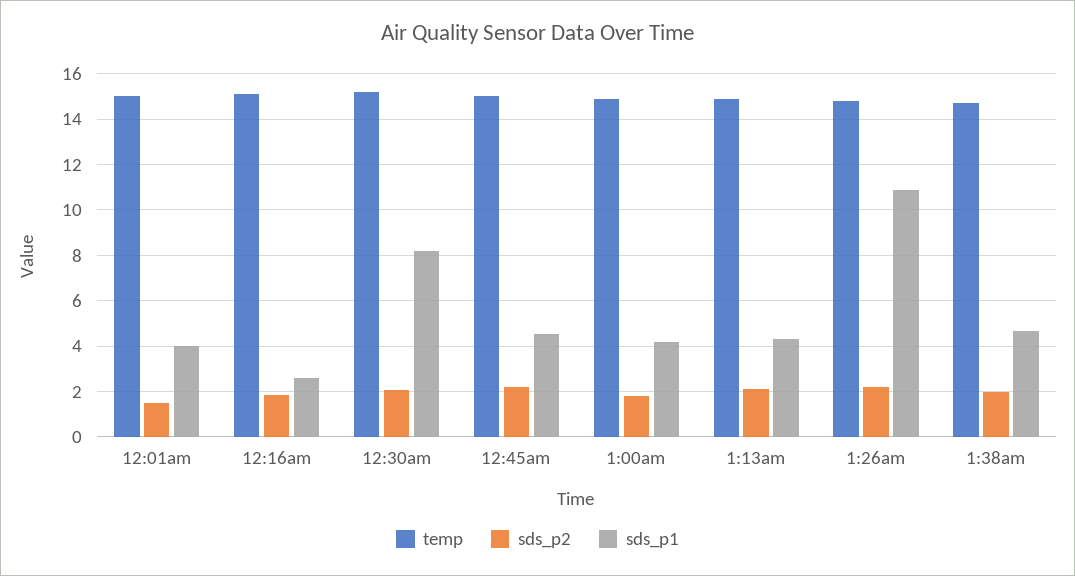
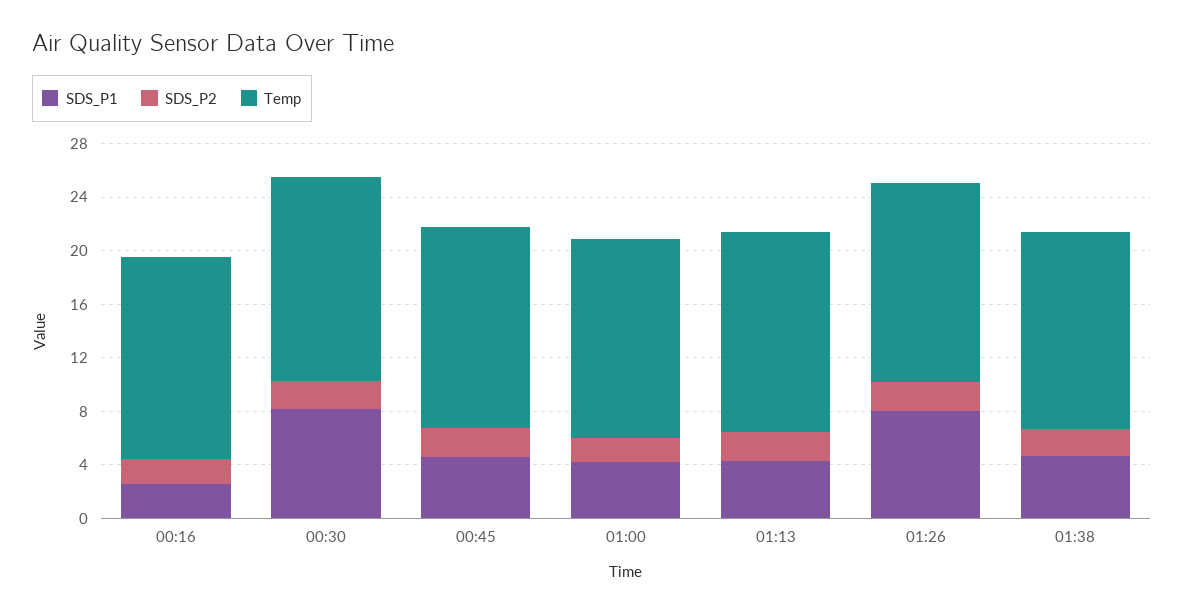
temp, 12:01am: 15 -> none
sds_p2, 12:01am: 1.5 -> none
sds_p1, 12:01am: 4 -> none
sds_p1, 1:26am: 11 -> 8

